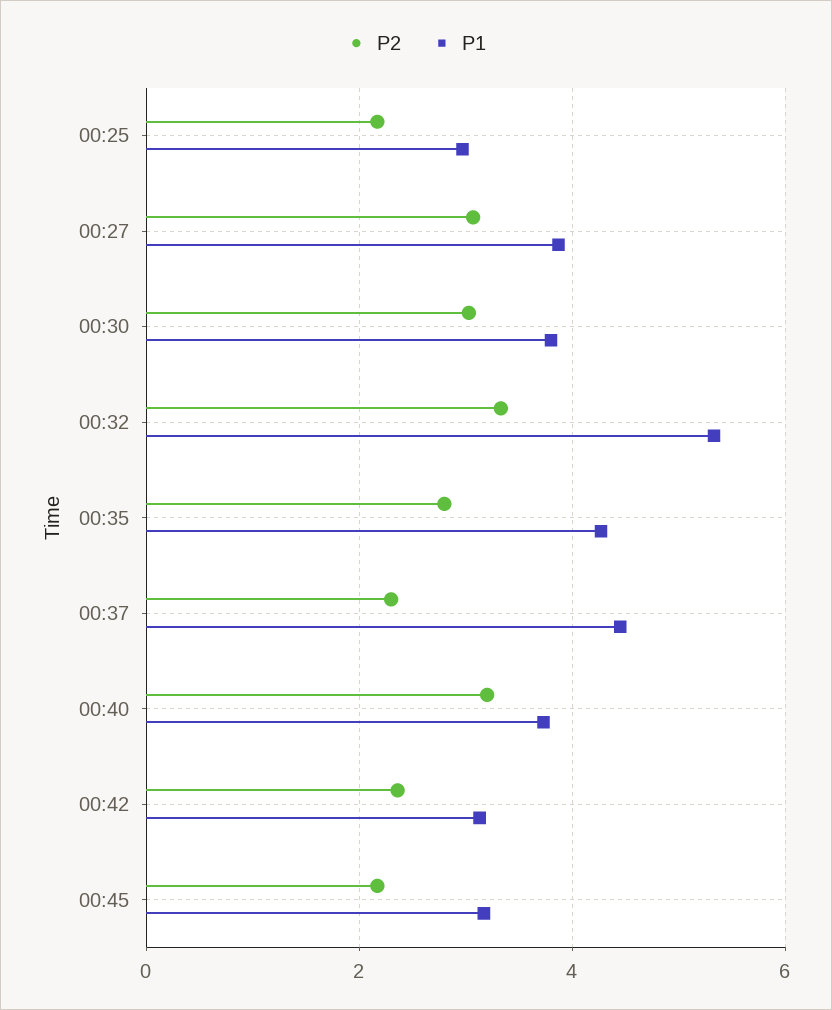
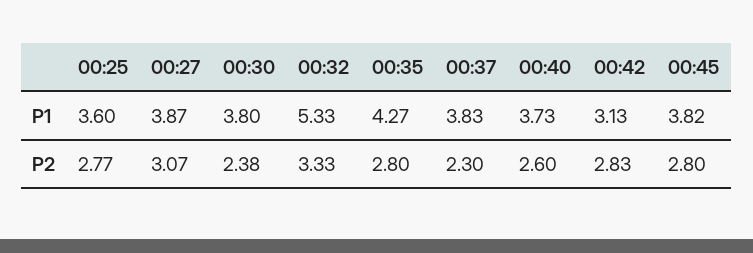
P2, 00:25: 2.2 -> 2.77
P1, 00:25: 3 -> 3.6
P2, 00:30: 3 -> 2.38
P1, 00:37: 4.4 -> 3.83
P2, 00:40: 3.2 -> 2.6
P2, 00:42: 2.4 -> 2.83
P2, 00:45: 2.2 -> 2.8
P1, 00:45: 3.2 -> 3.82

